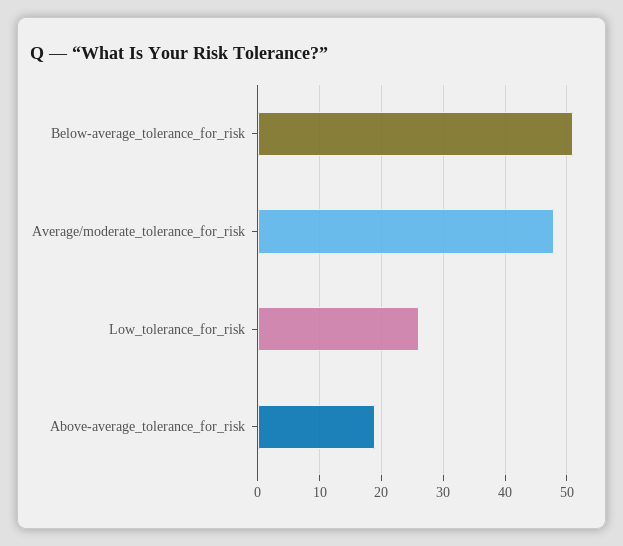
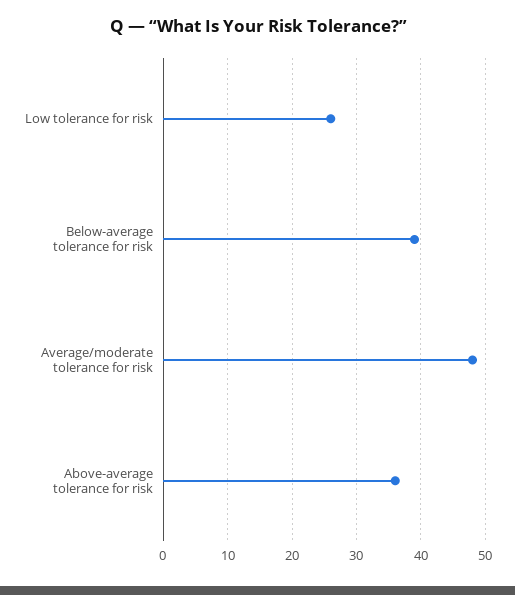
Below-average_tolerance_for_risk: 51 -> 39
Above-average_tolerance_for_risk: 19 -> 36

